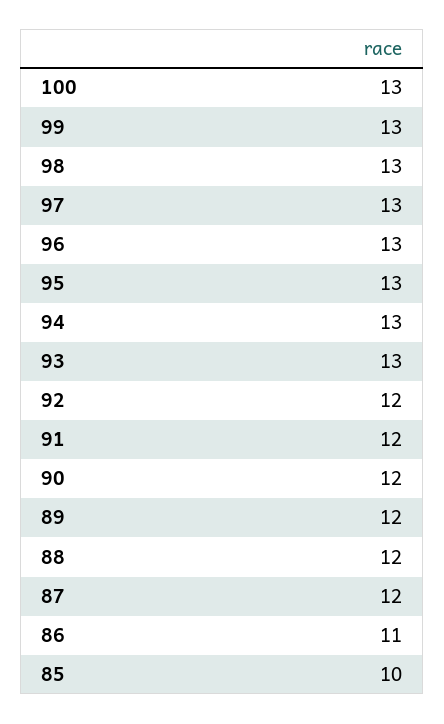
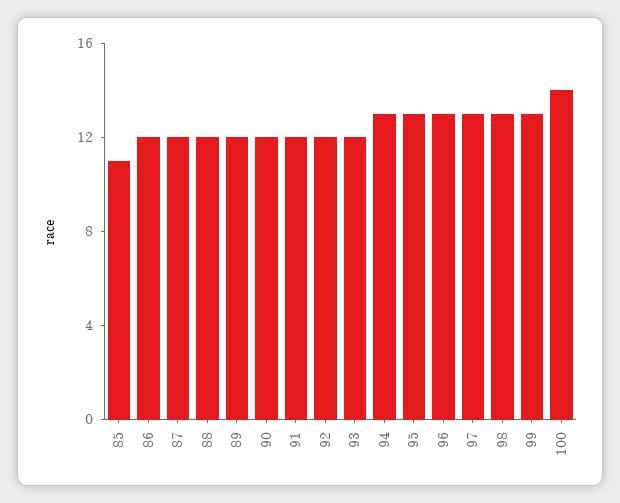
100: 13 -> 14
93: 13 -> 12
86: 11 -> 12
85: 10 -> 11

